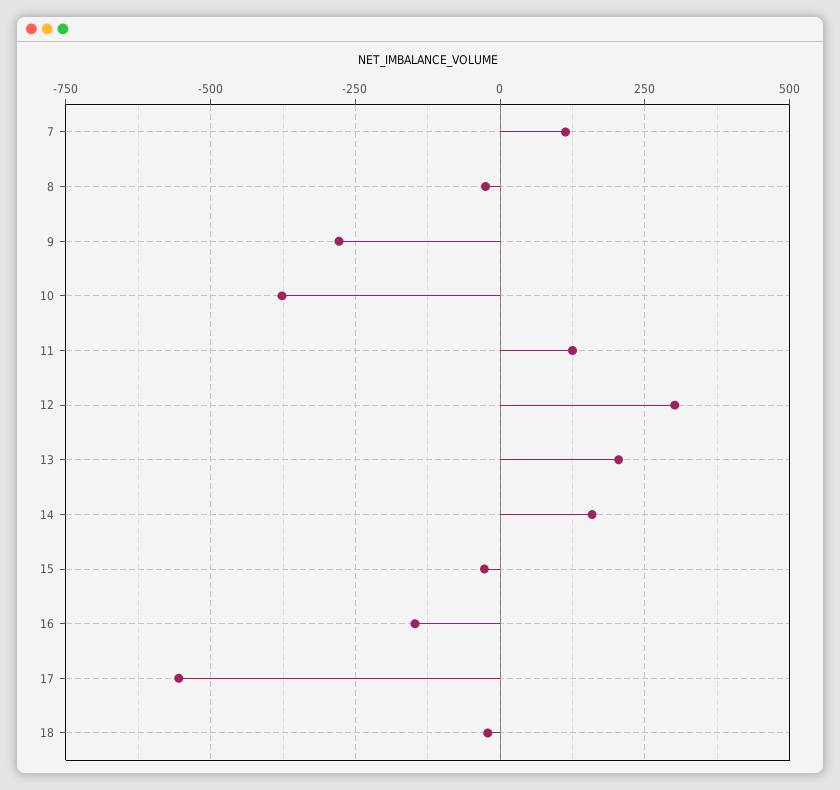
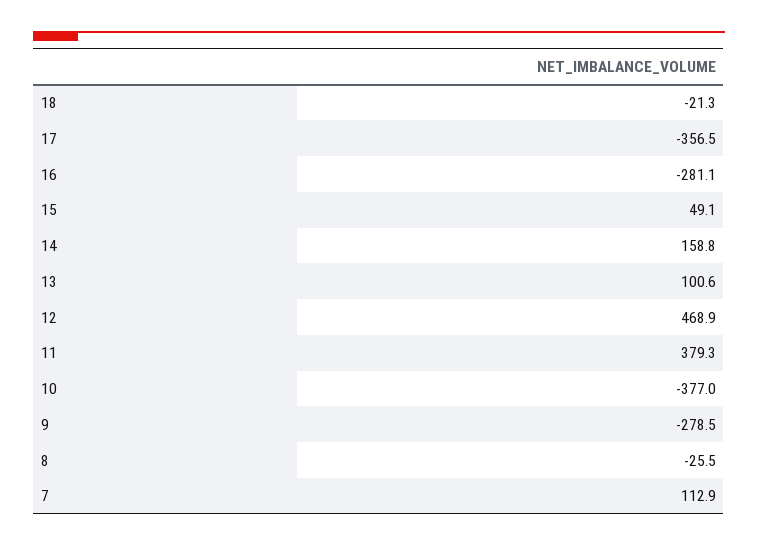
11: 125 -> 379.3
12: 300 -> 468.9
13: 200 -> 100.6
15: -25 -> 49.1
16: -150 -> -281.1
17: -550 -> -356.5

